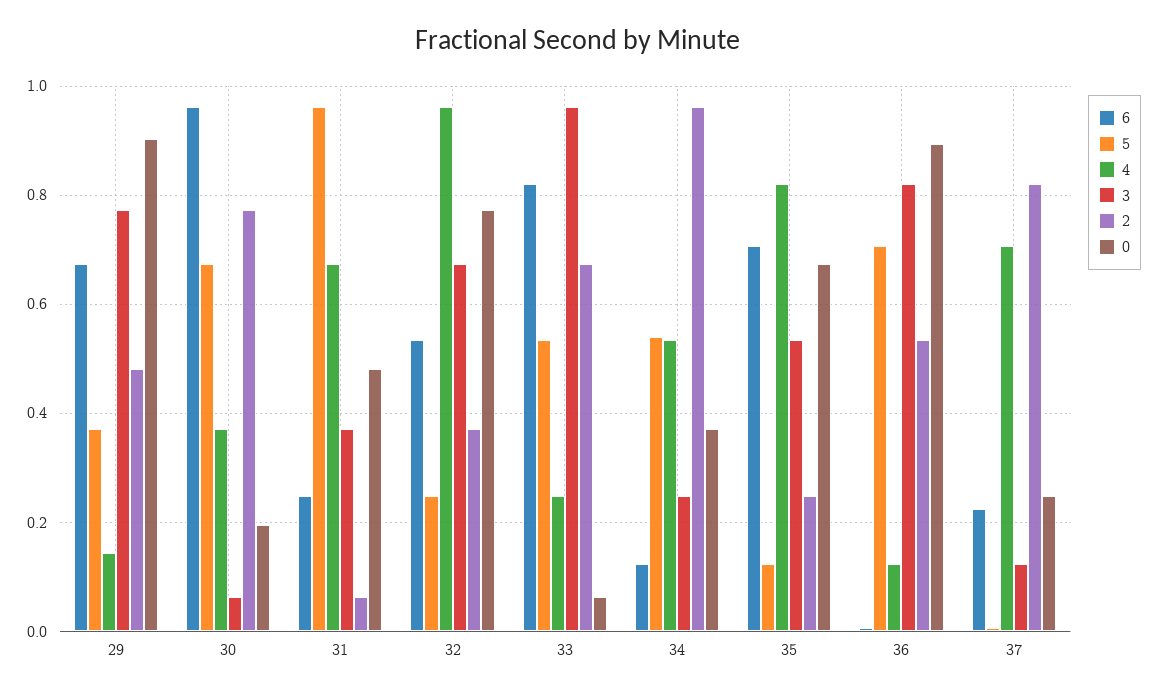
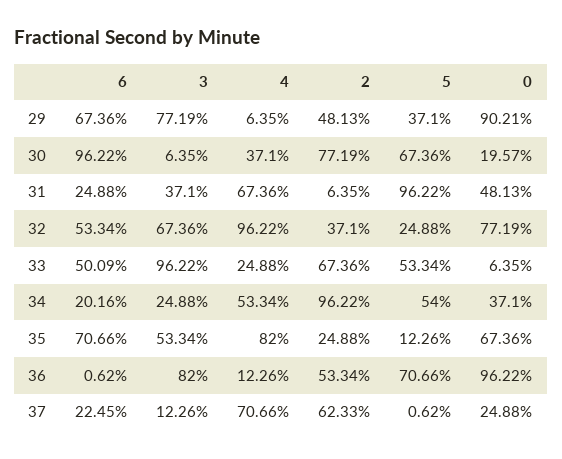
4, 29: 0.14 -> 0.0635
6, 33: 0.82 -> 0.5009
6, 34: 0.12 -> 0.2016
0, 36: 0.9 -> 0.9622
2, 37: 0.82 -> 0.6233

